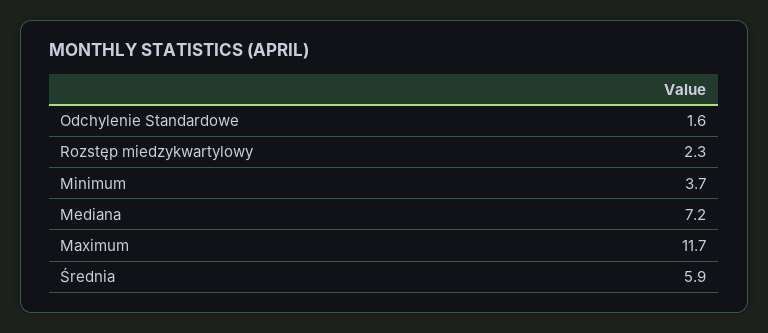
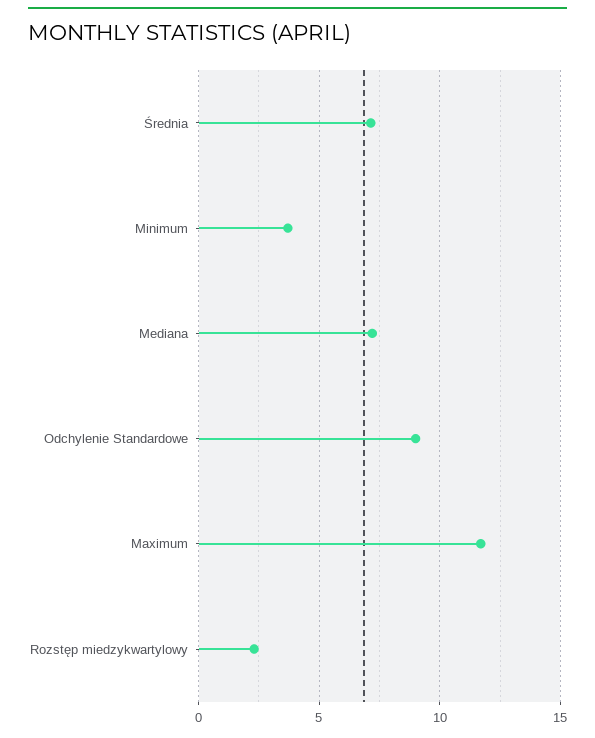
Odchylenie Standardowe: 1.6 -> 9
Średnia: 5.9 -> 7

